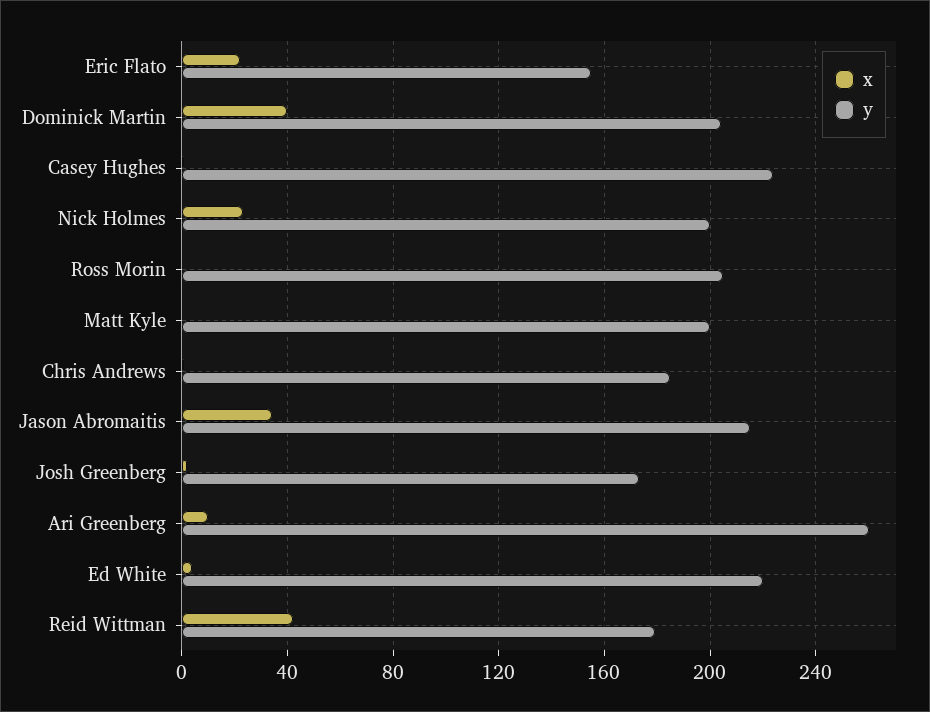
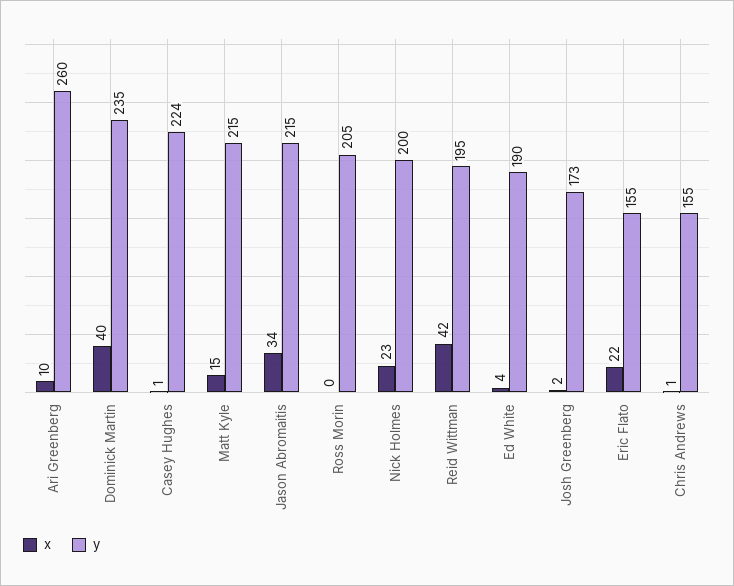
y, Dominick Martin: 205 -> 235
x, Matt Kyle: 0 -> 15
y, Matt Kyle: 200 -> 215
y, Chris Andrews: 185 -> 155
y, Ed White: 220 -> 190
y, Reid Wittman: 180 -> 195

